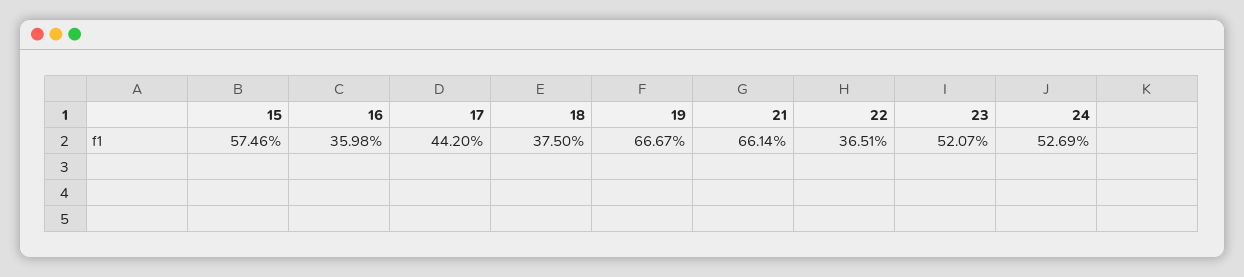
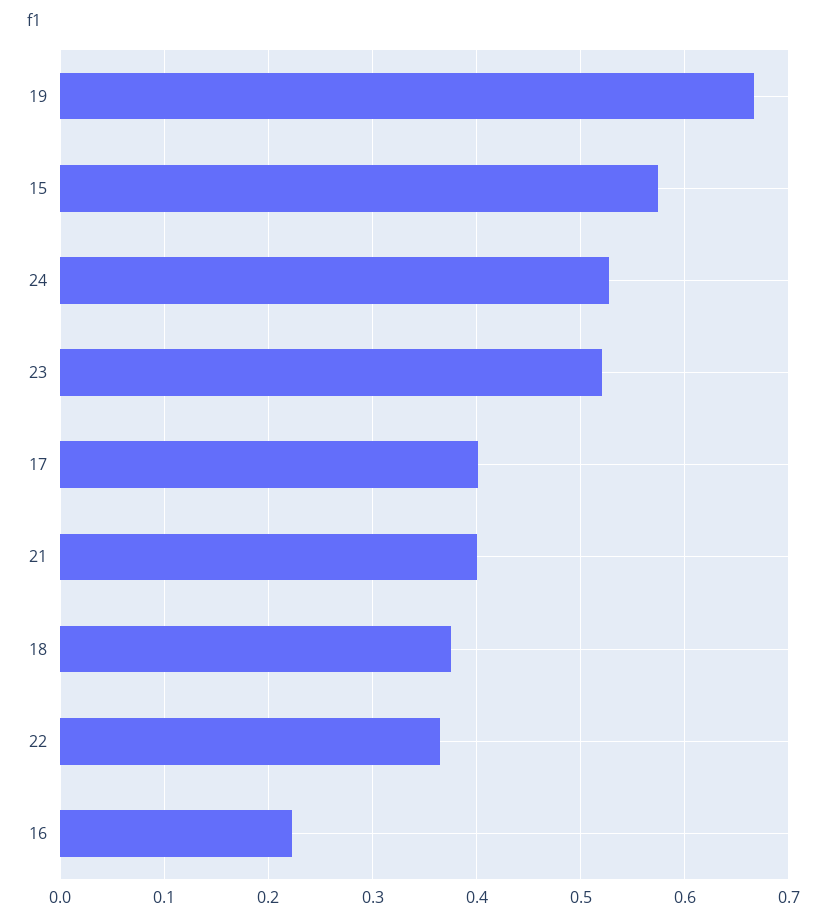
16: 0.3598 -> 0.22
17: 0.442 -> 0.4
21: 0.6614 -> 0.4

